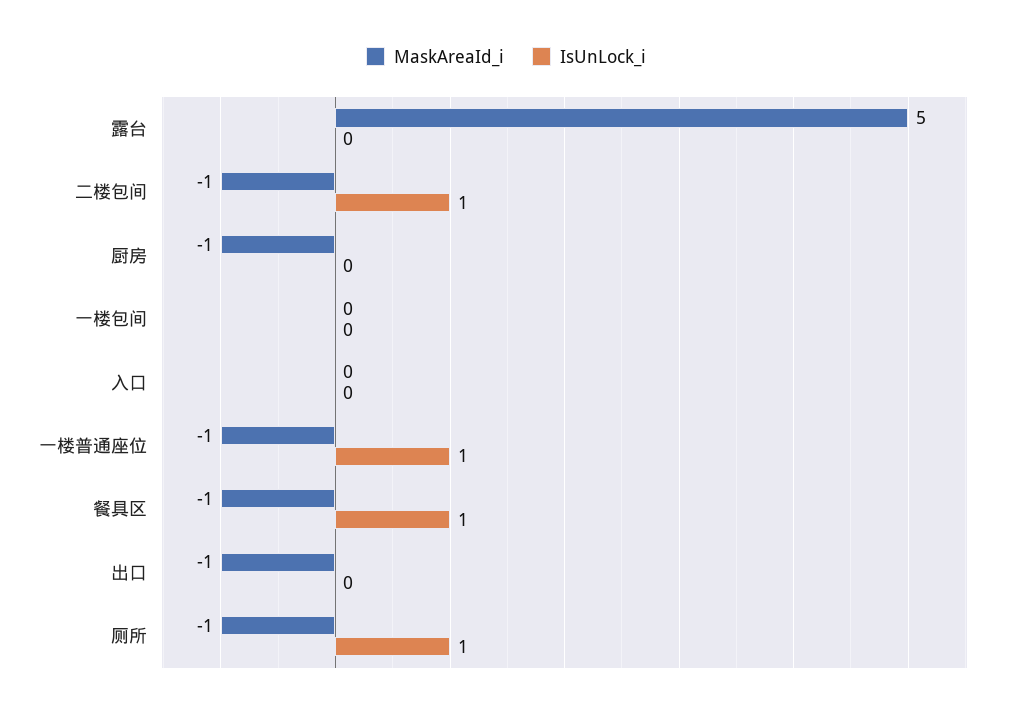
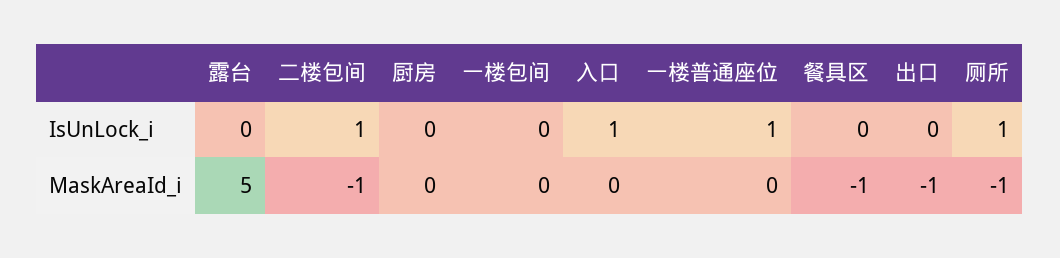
MaskAreaId_i, 厨房: -1 -> 0
IsUnLock_i, 入口: 0 -> 1
MaskAreaId_i, 一楼普通座位: -1 -> 0
IsUnLock_i, 餐具区: 1 -> 0

